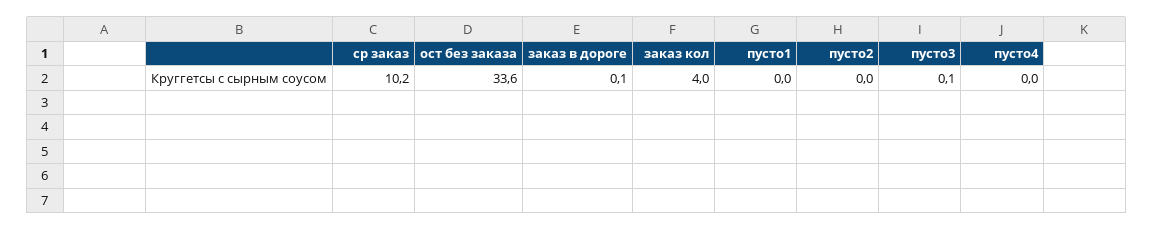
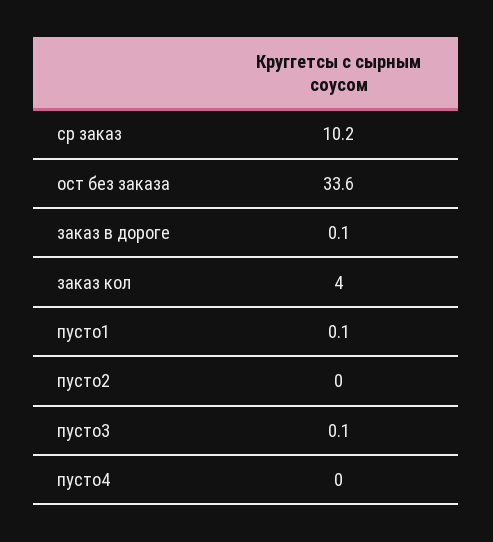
пусто1: 0 -> 0.1

